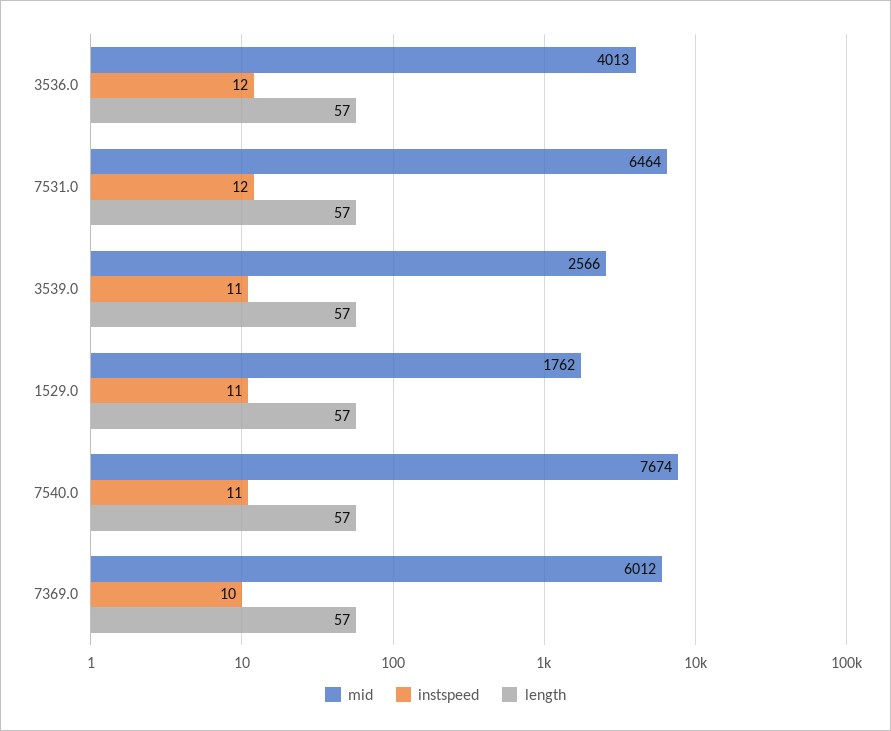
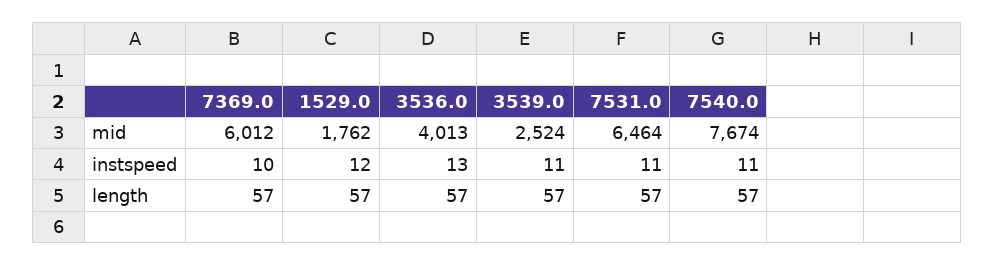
instspeed, 3536.0: 12 -> 13
instspeed, 7531.0: 12 -> 11
mid, 3539.0: 2566 -> 2524
instspeed, 1529.0: 11 -> 12

